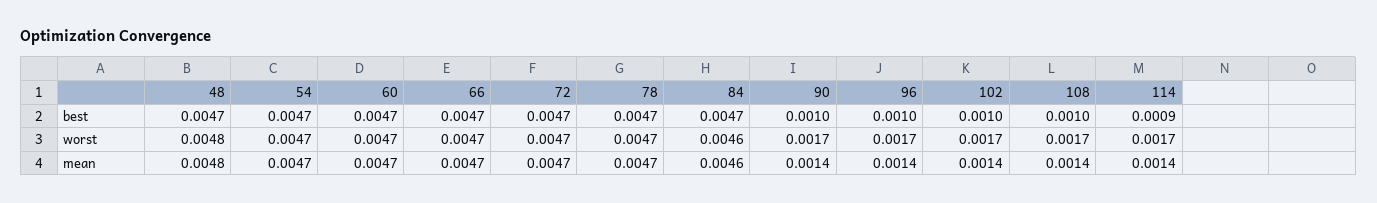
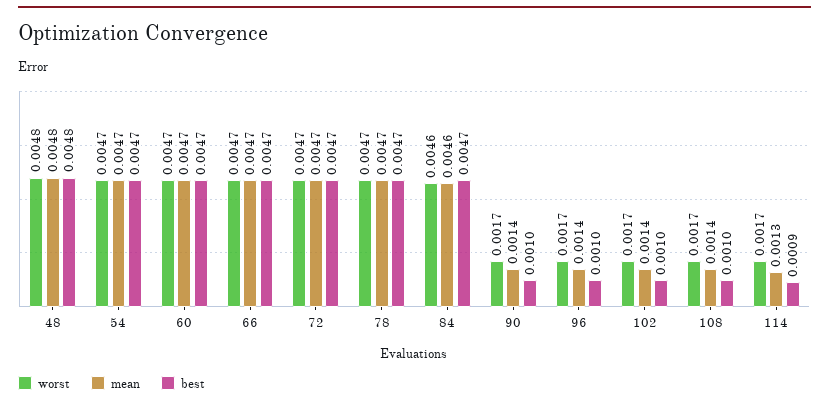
best, 48: 0.0047 -> 0.0048
mean, 114: 0.0014 -> 0.0013

